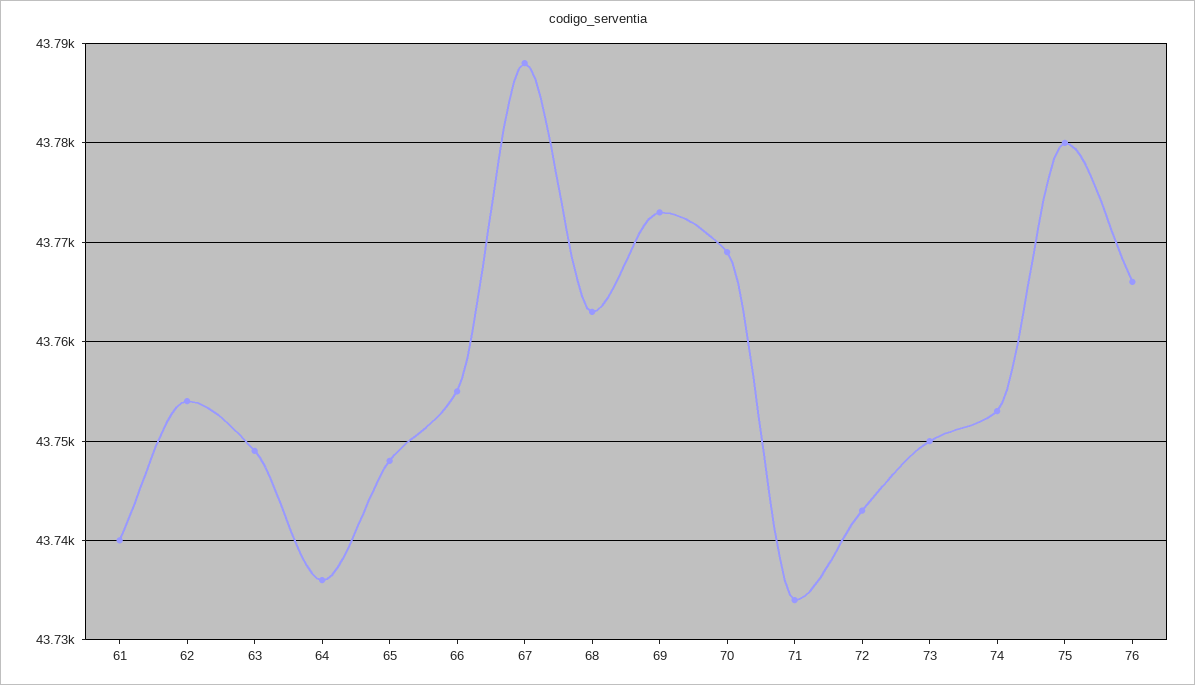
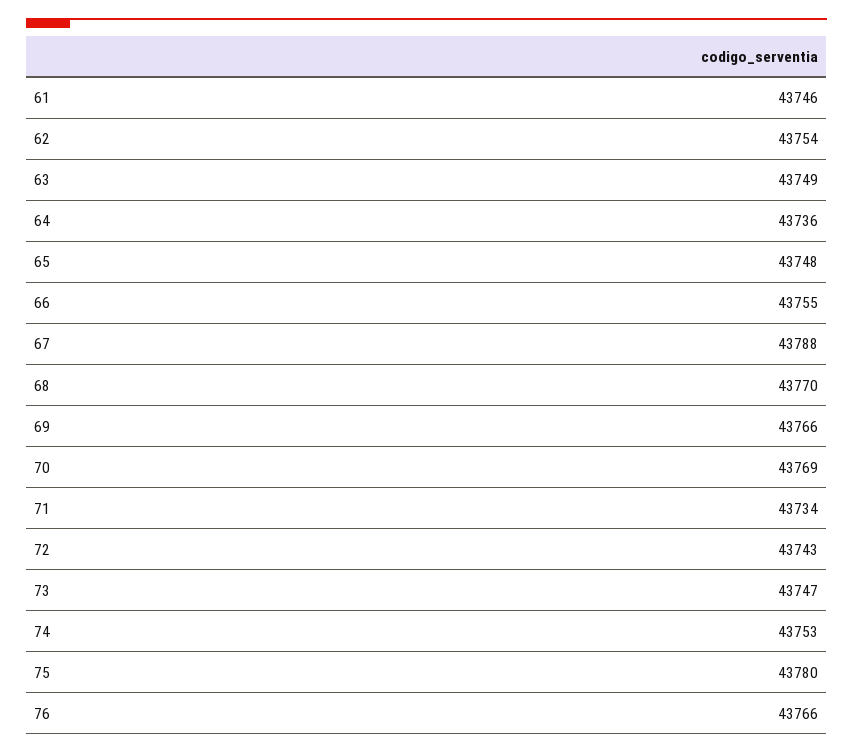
61: 43740 -> 43746
68: 43763 -> 43770
69: 43773 -> 43766
73: 43750 -> 43747

